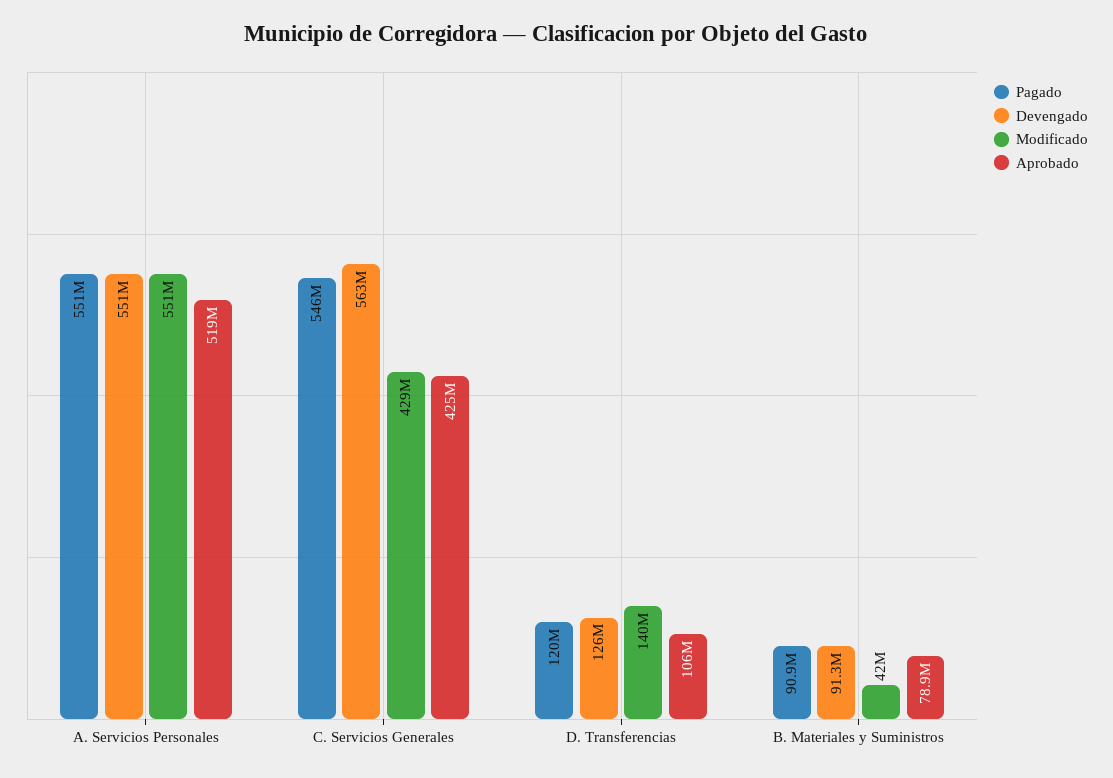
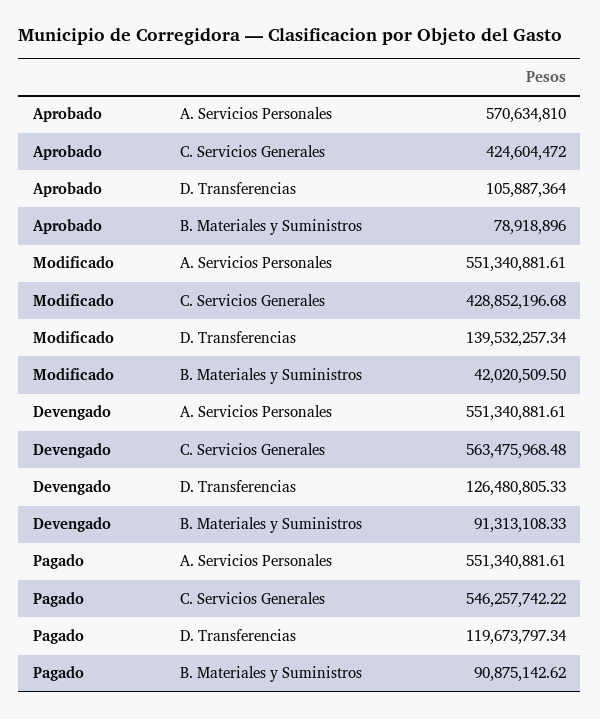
Aprobado, A. Servicios Personales: 519000000 -> 570634810

